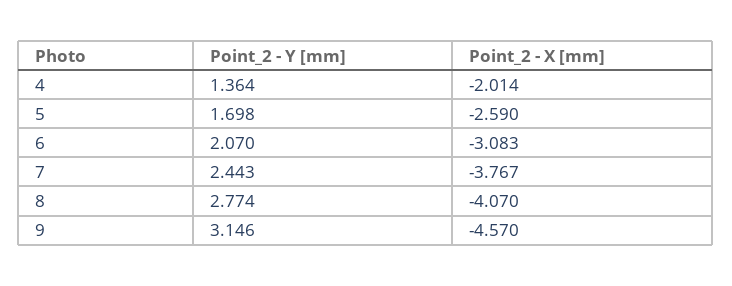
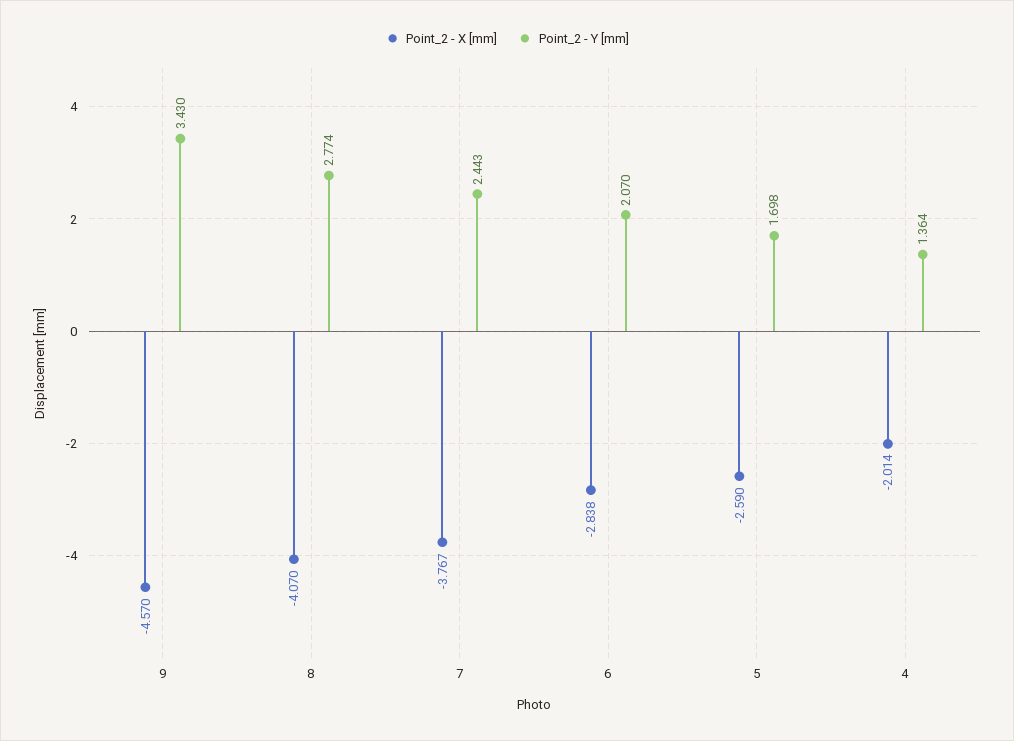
Point_2 - X [mm], 6: -3.083 -> -2.838
Point_2 - Y [mm], 9: 3.146 -> 3.43

